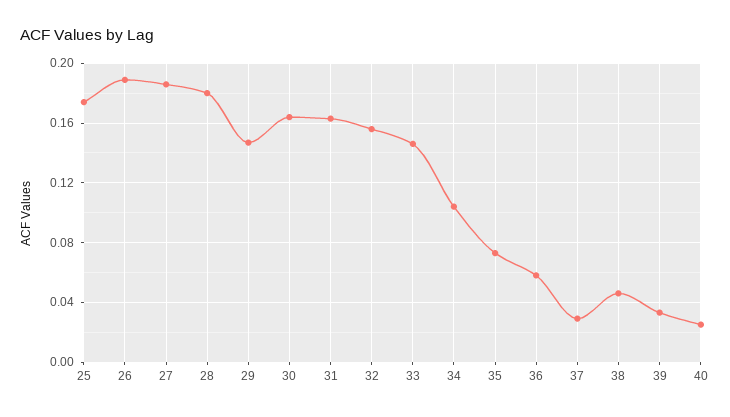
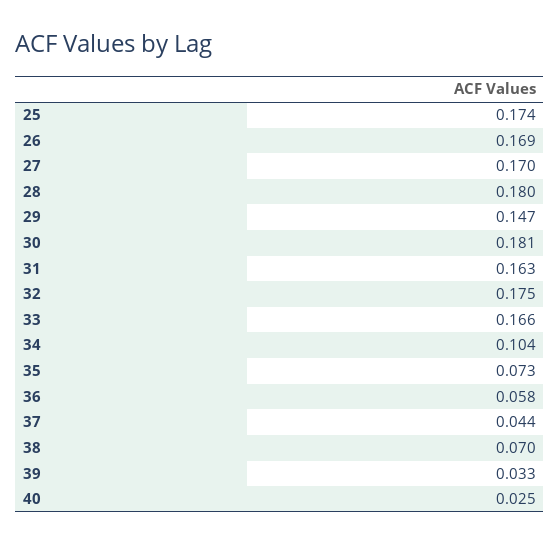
26: 0.19 -> 0.169
27: 0.185 -> 0.17
30: 0.165 -> 0.181
32: 0.155 -> 0.175
33: 0.145 -> 0.166
37: 0.03 -> 0.044
38: 0.045 -> 0.07

